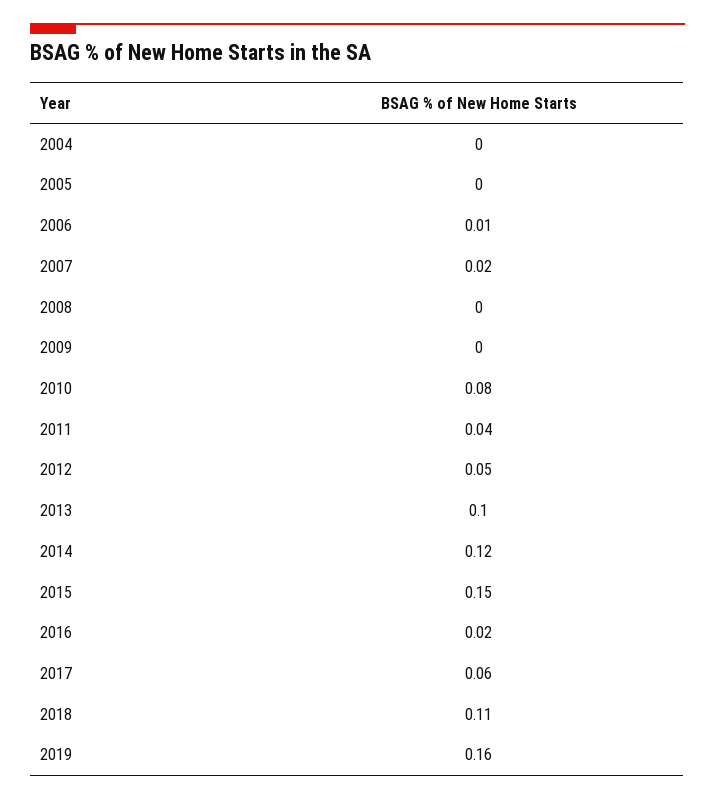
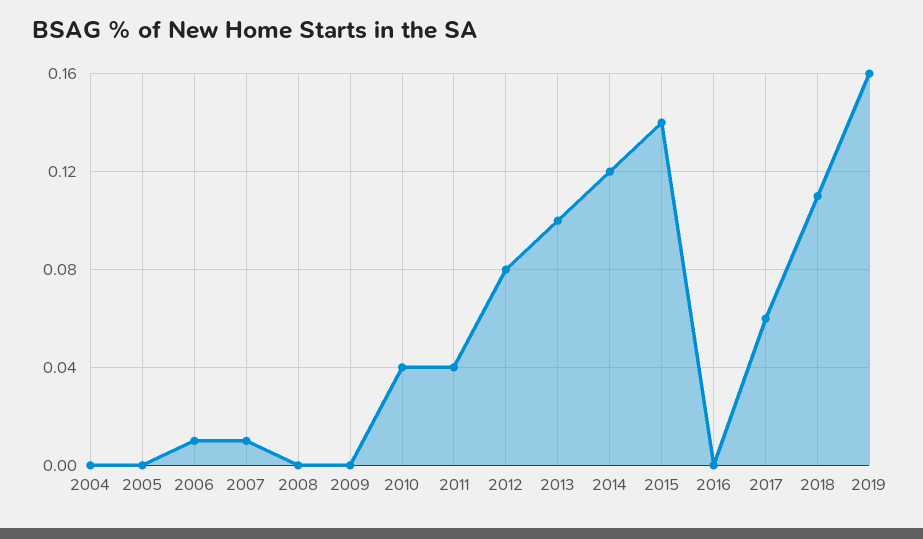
2007: 0.02 -> 0.01
2010: 0.08 -> 0.04
2012: 0.05 -> 0.08
2015: 0.15 -> 0.14
2016: 0.02 -> 0

